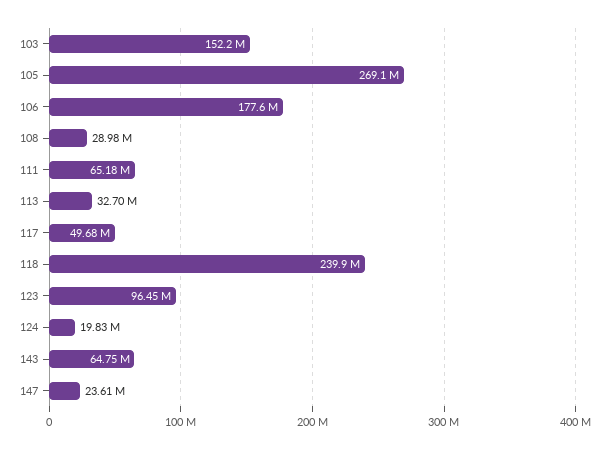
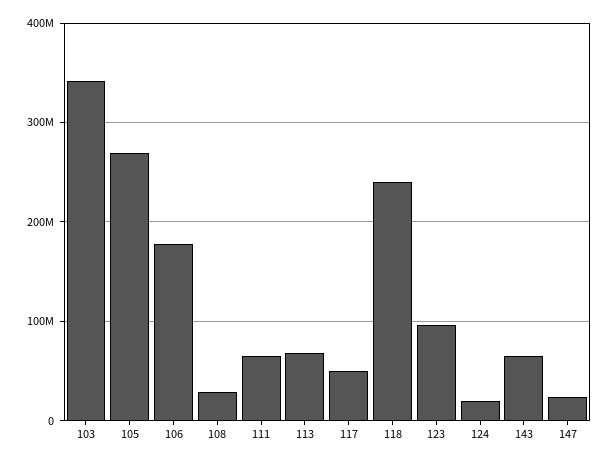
103: 152200000 -> 340000000
113: 32700000 -> 70000000

